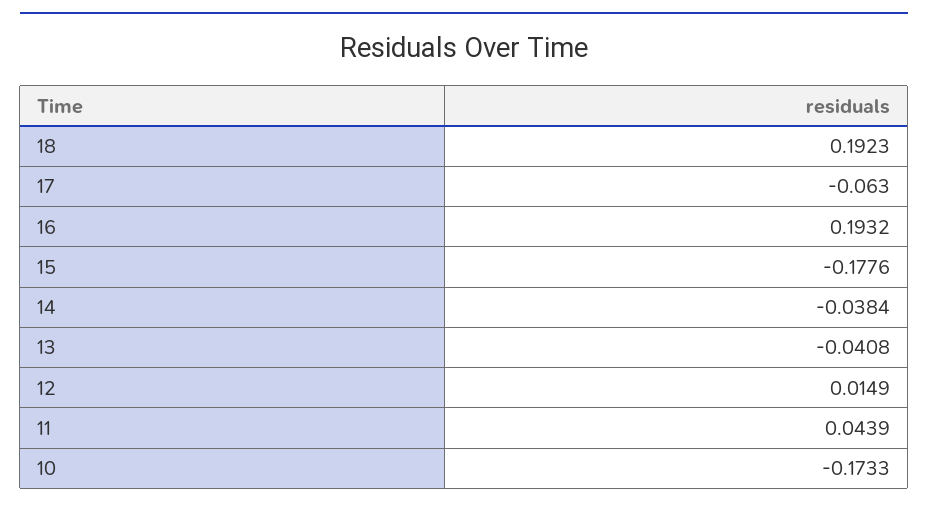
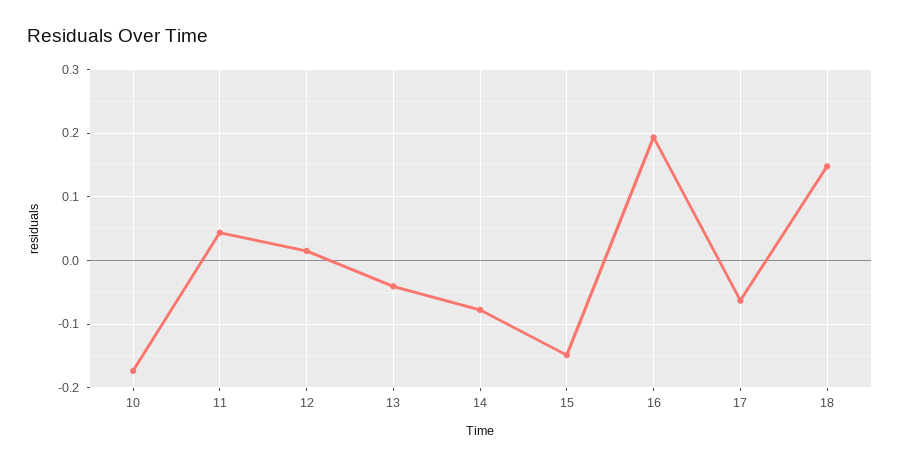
18: 0.1923 -> 0.15
15: -0.1776 -> -0.15
14: -0.0384 -> -0.08

